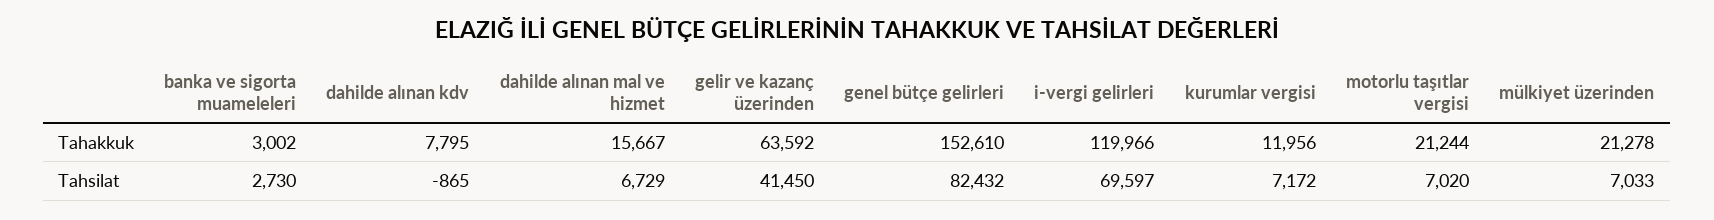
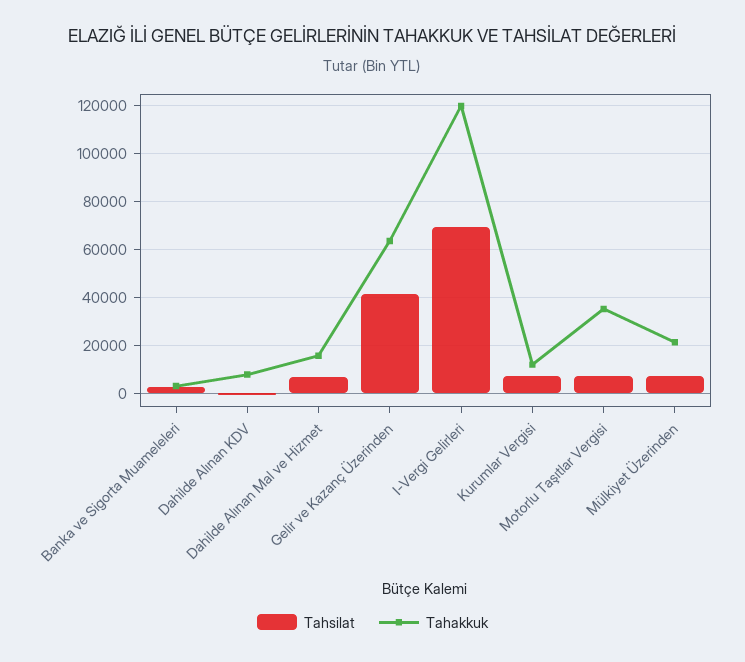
Tahakkuk, genel bütçe gelirleri: 152610 -> none
Tahakkuk, motorlu taşıtlar vergisi: 21244 -> 35000
Tahsilat, genel bütçe gelirleri: 82432 -> none

